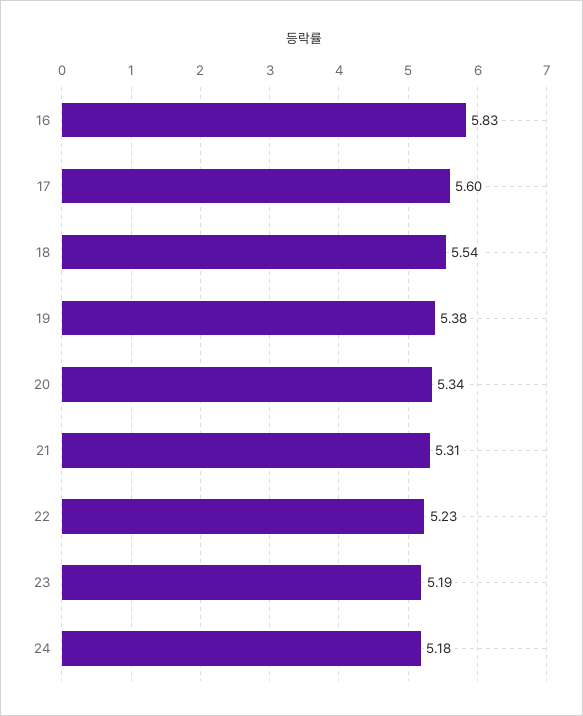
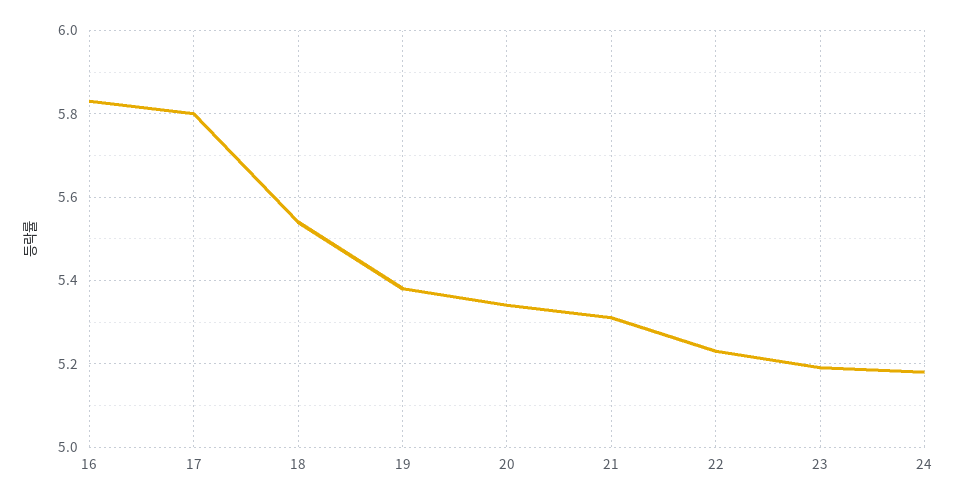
17: 5.6 -> 5.8

